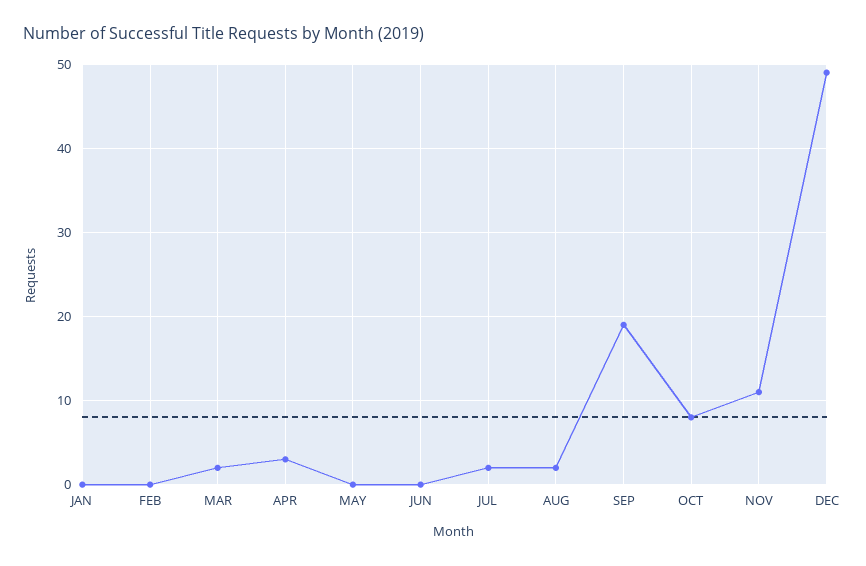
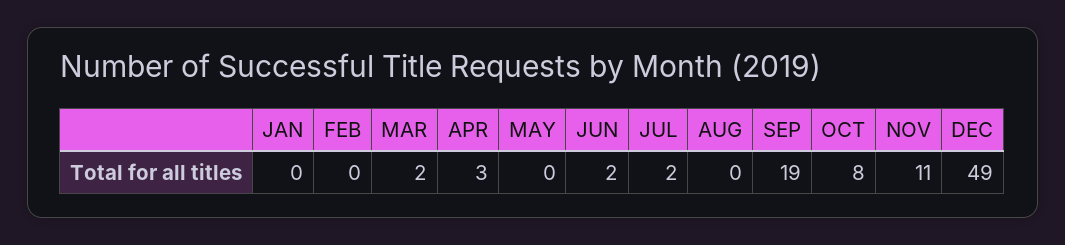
JUN: 0 -> 2
AUG: 2 -> 0

